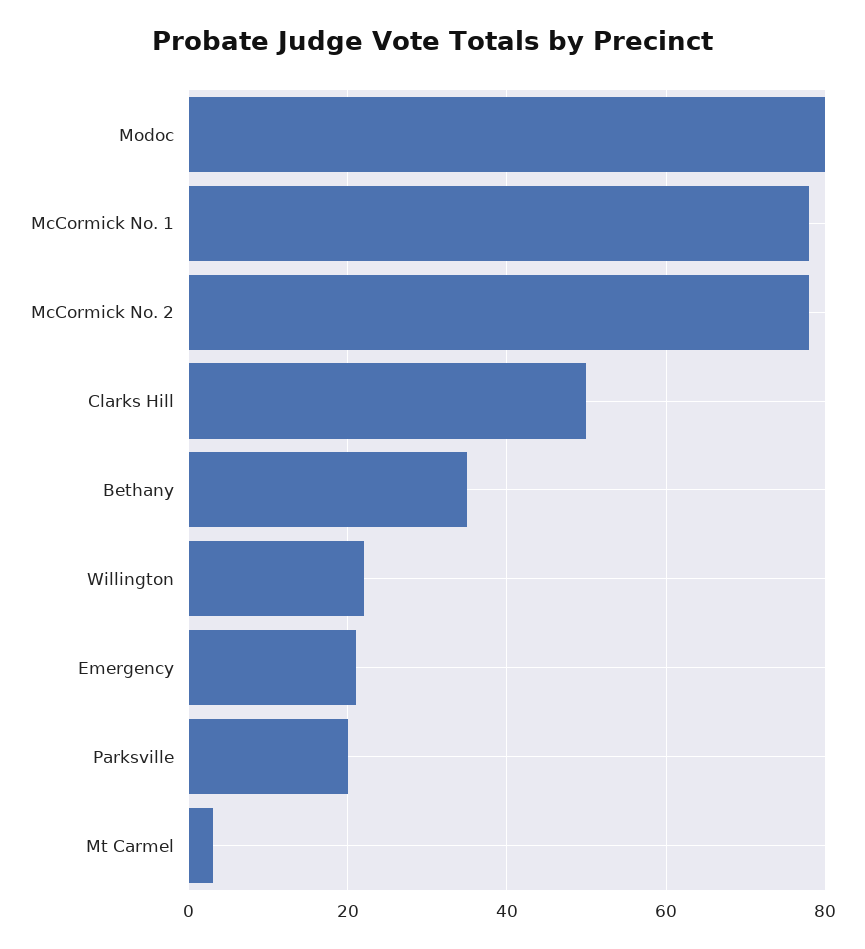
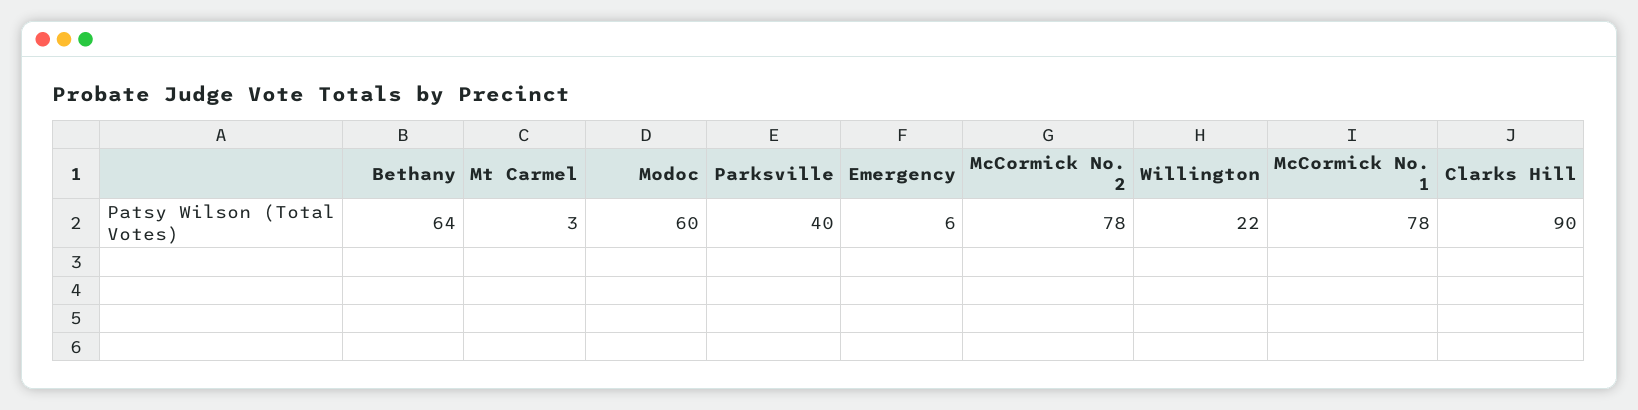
Modoc: 80 -> 60
Clarks Hill: 50 -> 90
Bethany: 35 -> 64
Emergency: 20 -> 6
Parksville: 20 -> 40

